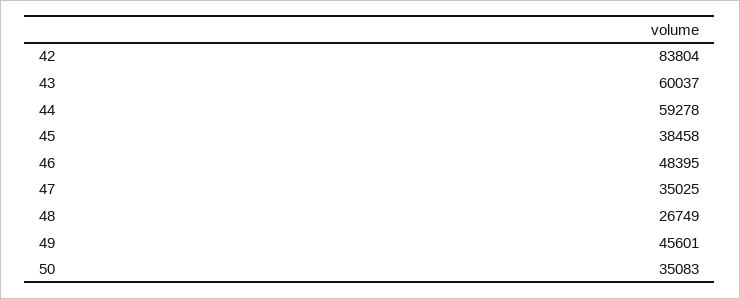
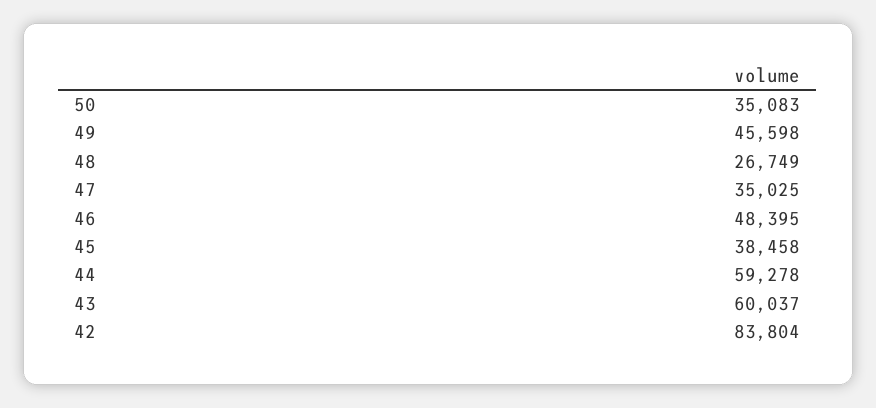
49: 45601 -> 45598

